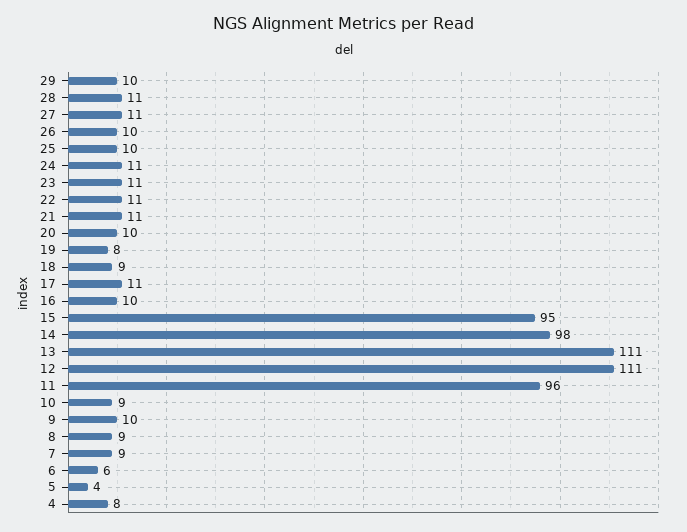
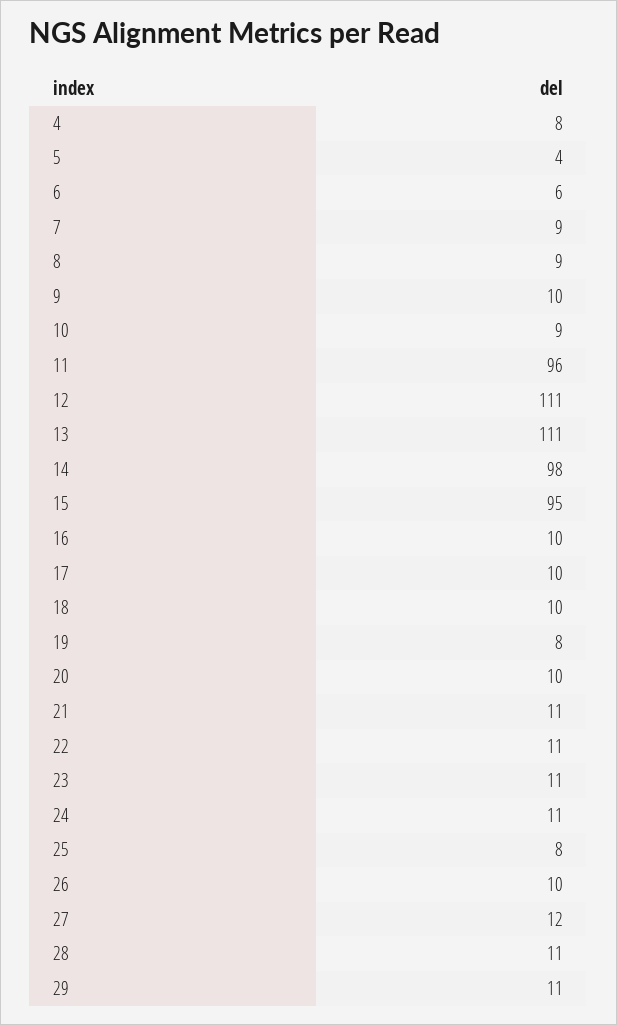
29: 10 -> 11
27: 11 -> 12
25: 10 -> 8
18: 9 -> 10
17: 11 -> 10

